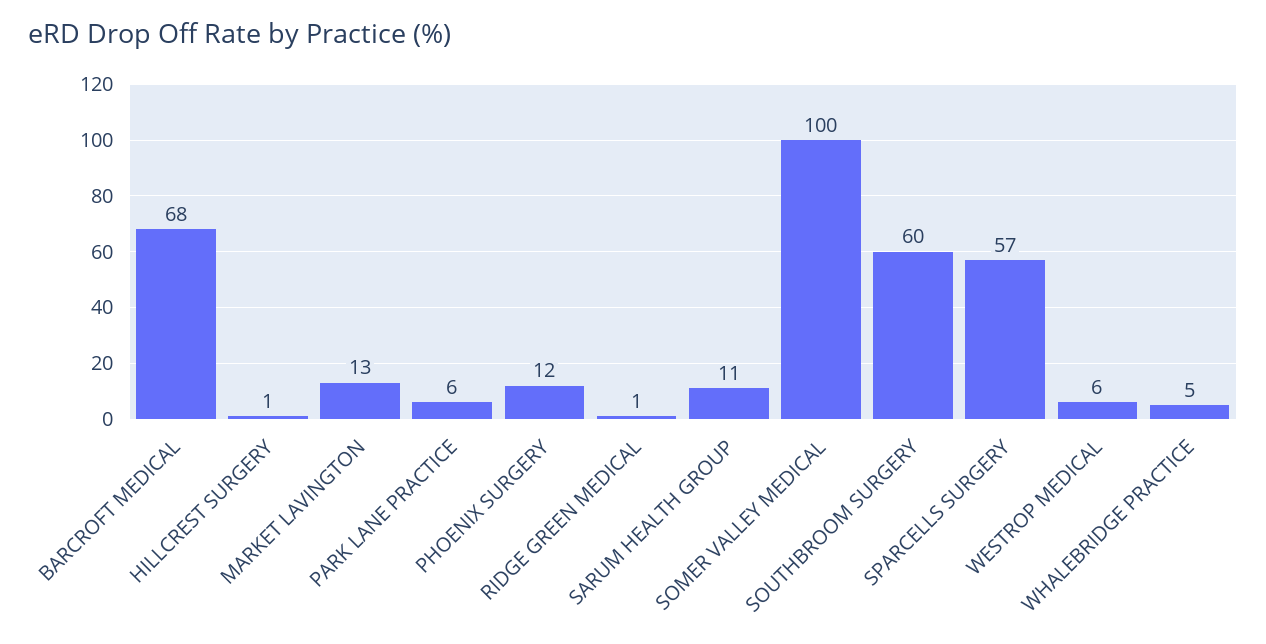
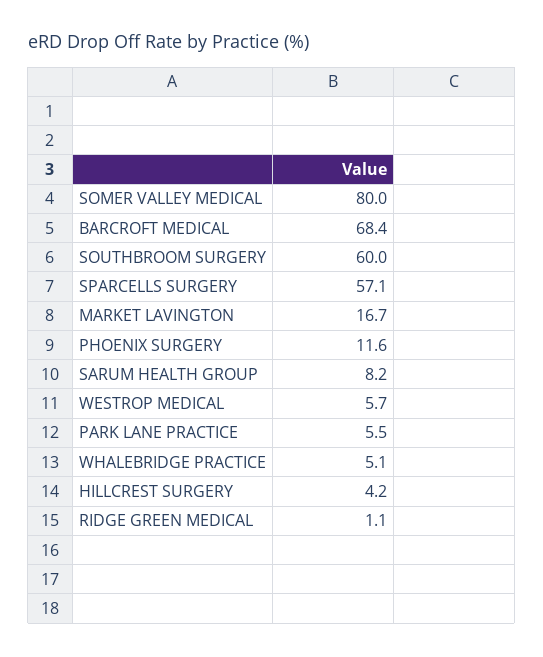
HILLCREST SURGERY: 1 -> 4.2
MARKET LAVINGTON: 13 -> 16.7
SARUM HEALTH GROUP: 11 -> 8.2
SOMER VALLEY MEDICAL: 100 -> 80

